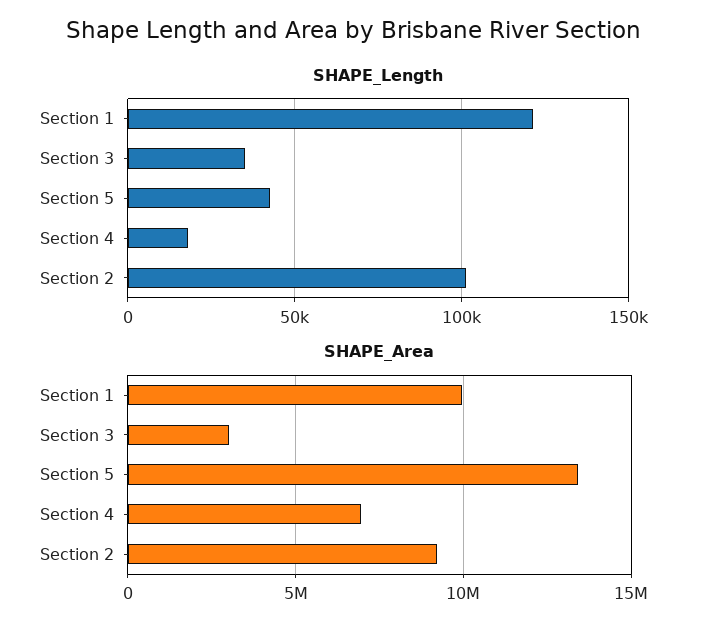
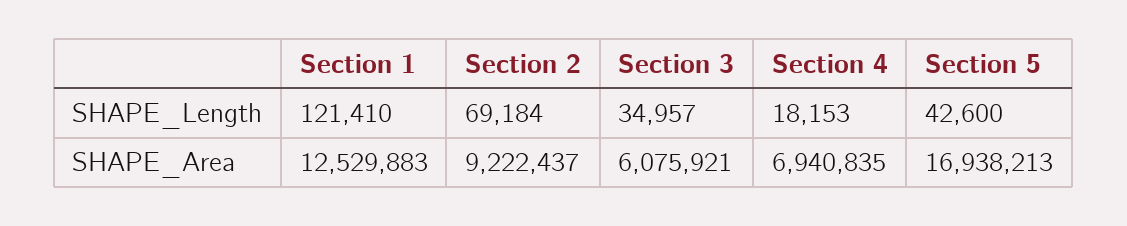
SHAPE_Length, Section 2: 100000 -> 69184
SHAPE_Area, Section 1: 10000000 -> 12529883
SHAPE_Area, Section 3: 3000000 -> 6075921
SHAPE_Area, Section 5: 13500000 -> 16938213

